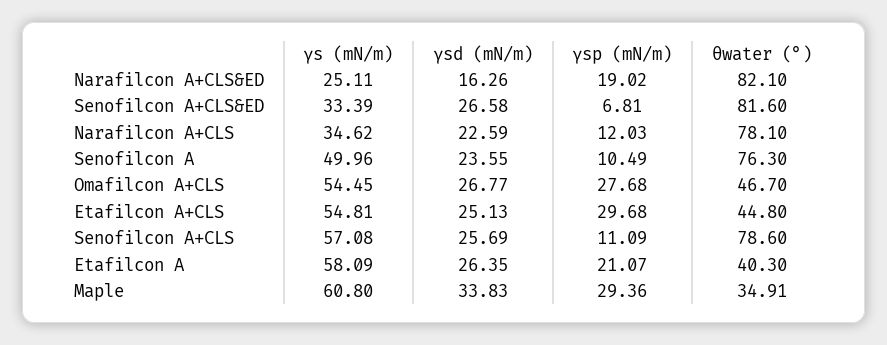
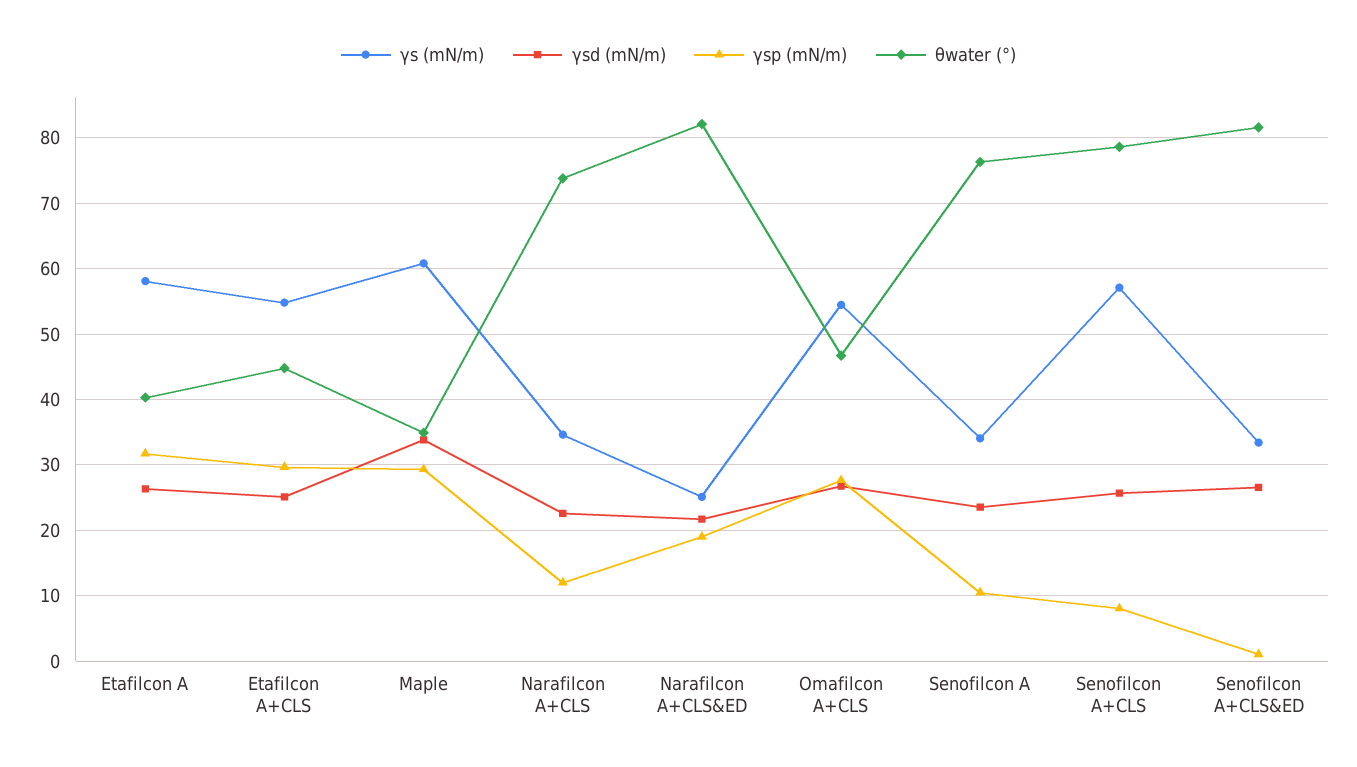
γsd (mN/m), Narafilcon A+CLS&ED: 16.26 -> 22
γsp (mN/m), Senofilcon A+CLS&ED: 6.81 -> 1
θwater (°), Narafilcon A+CLS: 78.1 -> 74
γs (mN/m), Senofilcon A: 49.96 -> 34
γsp (mN/m), Senofilcon A+CLS: 11.09 -> 8
γsp (mN/m), Etafilcon A: 21.07 -> 32

